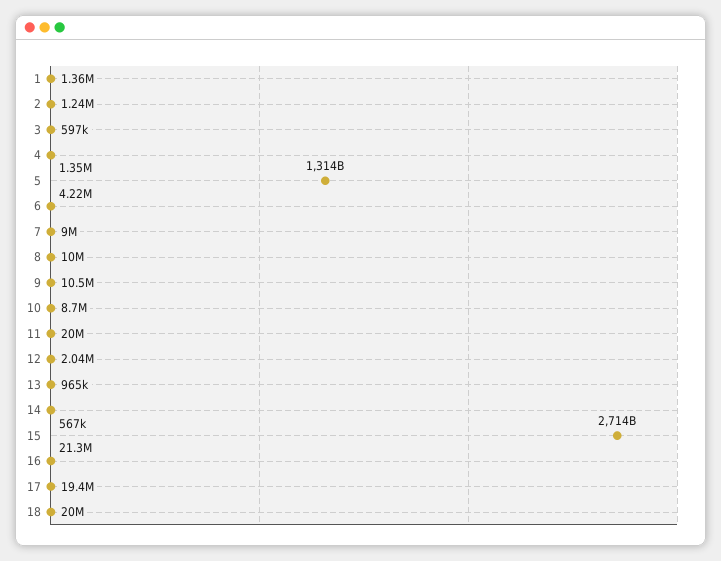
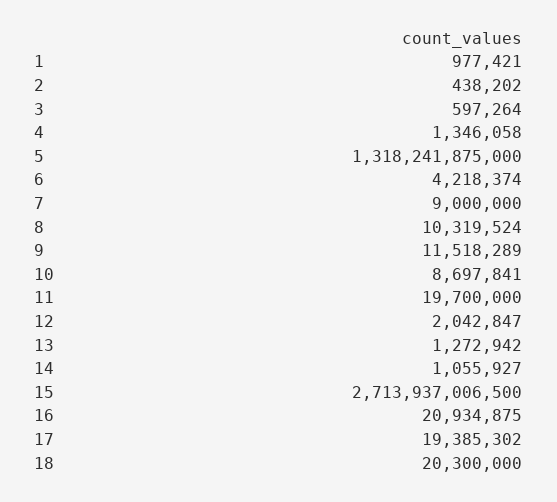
1: 1360000 -> 977421
2: 1240000 -> 438202
5: 1314000000000 -> 1318241875000
8: 10000000 -> 10319524
9: 10500000 -> 11518289
11: 20000000 -> 19700000
13: 965000 -> 1272942
14: 567000 -> 1055927
16: 21300000 -> 20934875
18: 20000000 -> 20300000

